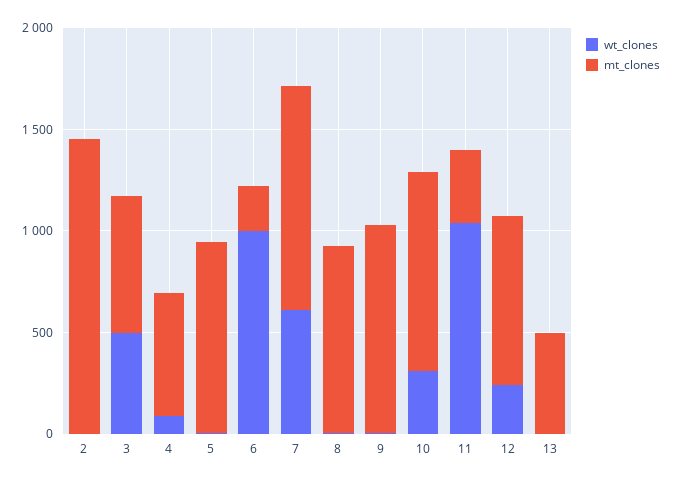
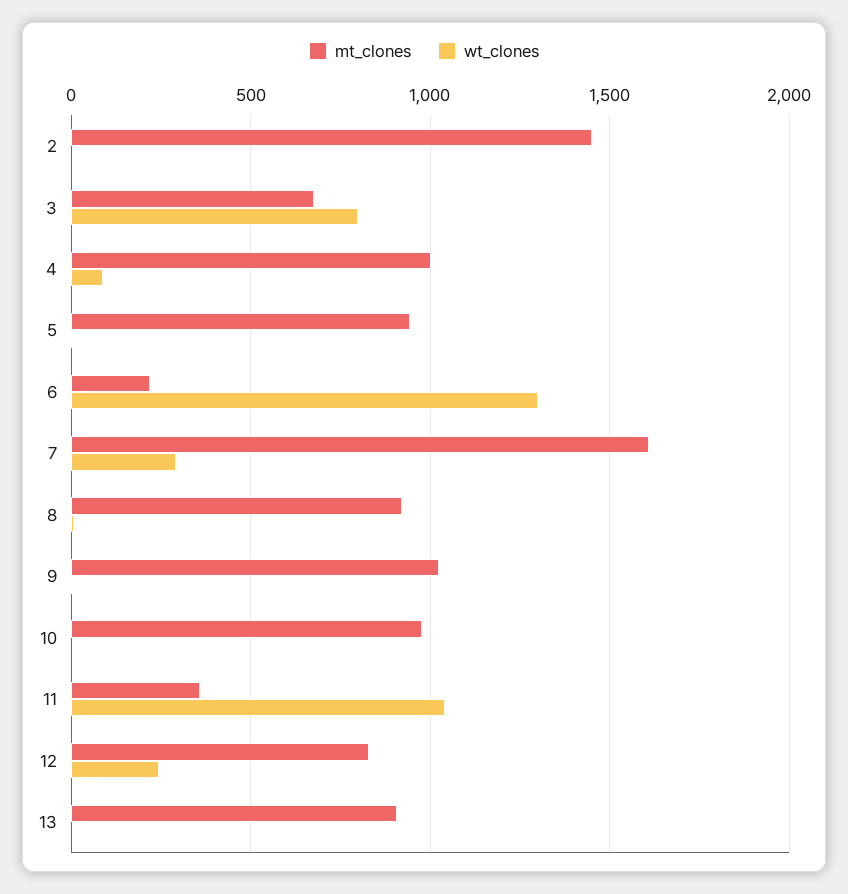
wt_clones, 3: 500 -> 800
mt_clones, 4: 600 -> 1000
wt_clones, 6: 1000 -> 1300
wt_clones, 7: 600 -> 300
mt_clones, 7: 1100 -> 1600
wt_clones, 10: 300 -> 0
mt_clones, 13: 500 -> 900

